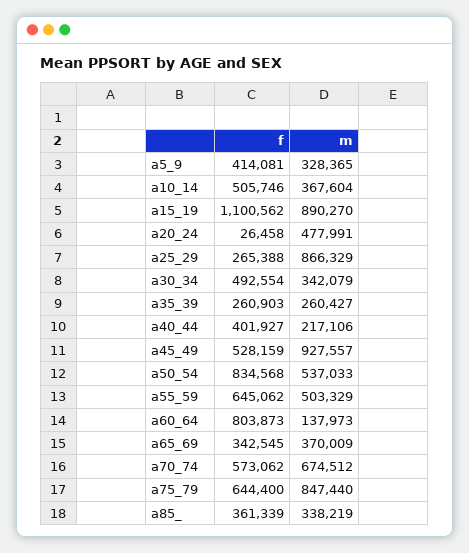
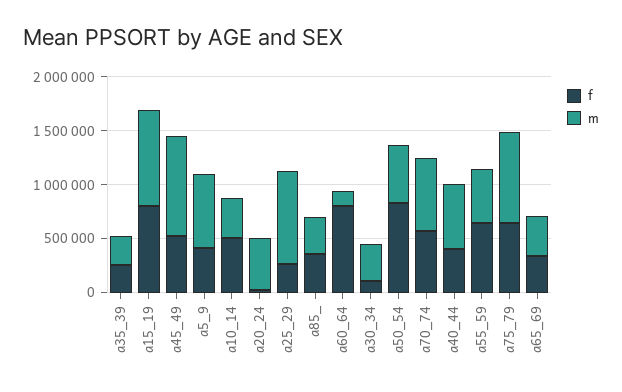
m, a5_9: 328365 -> 700000
f, a15_19: 1100562 -> 800000
f, a30_34: 492554 -> 100000
m, a40_44: 217106 -> 600000

